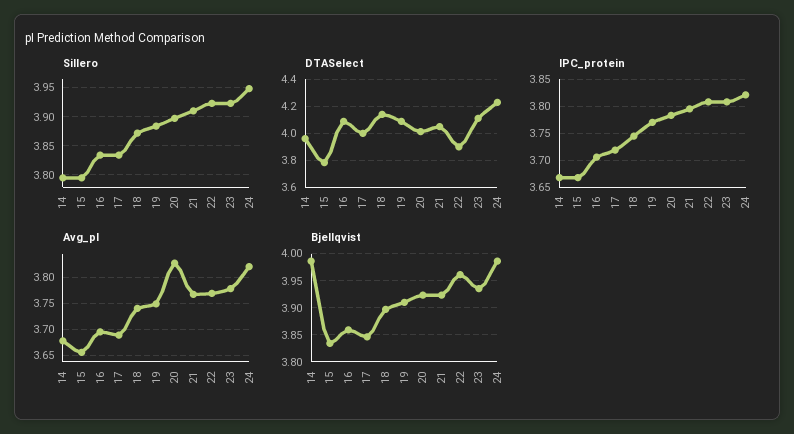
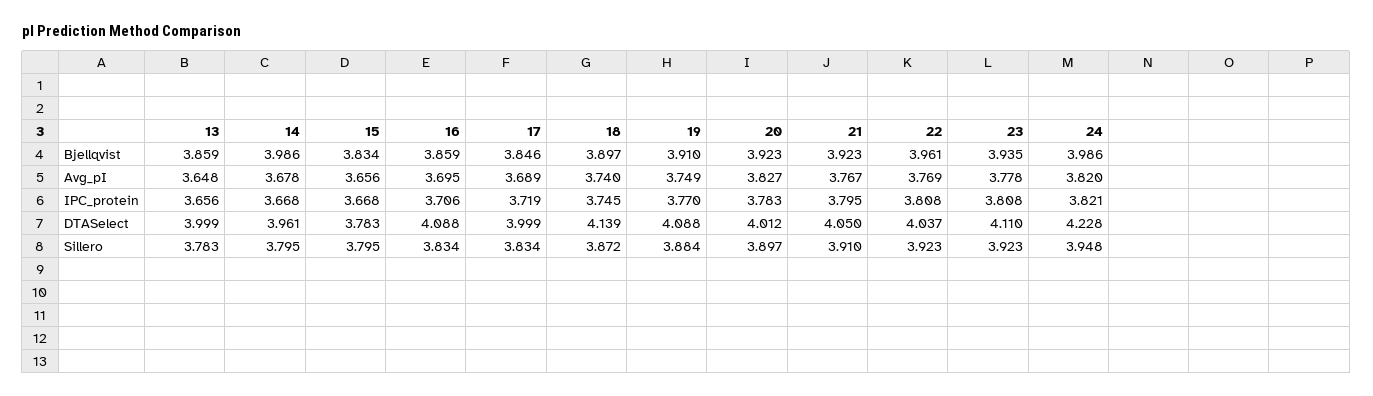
DTASelect, 22: 3.9 -> 4.037
Bjellqvist, 13: none -> 3.859
Avg_pI, 13: none -> 3.648
IPC_protein, 13: none -> 3.656
DTASelect, 13: none -> 3.999
Sillero, 13: none -> 3.783

